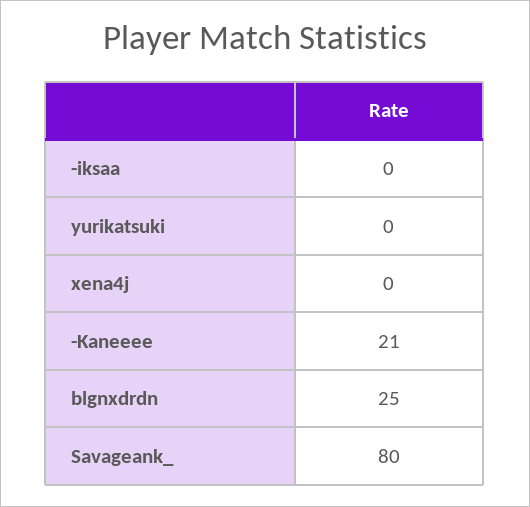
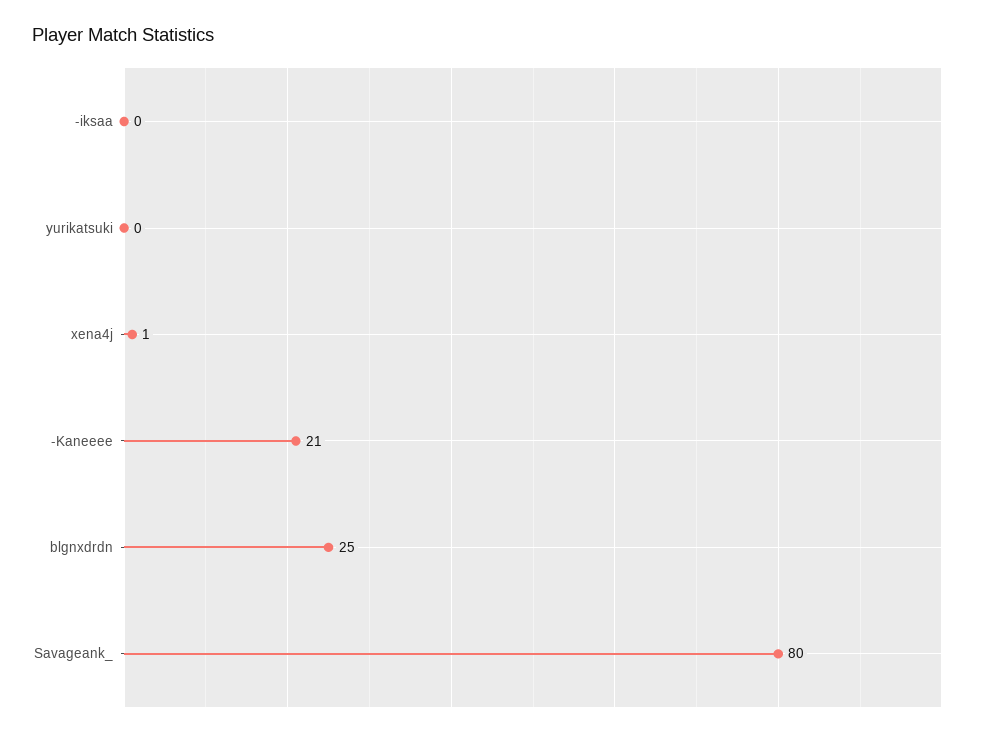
xena4j: 0 -> 1

